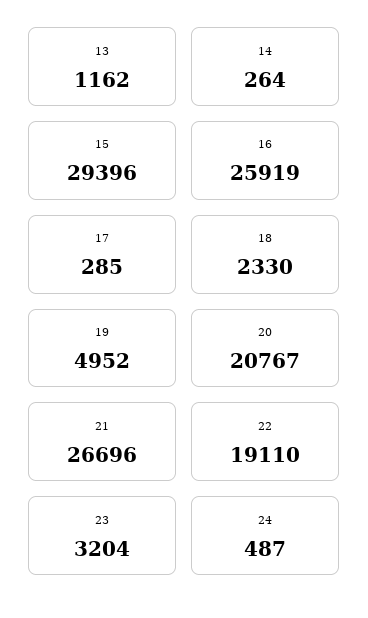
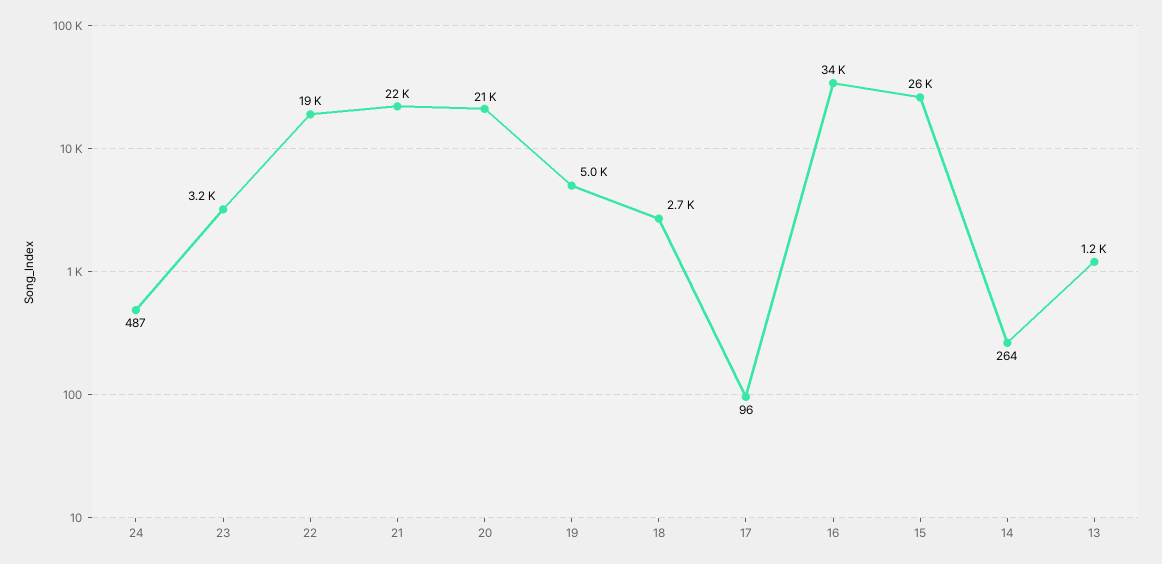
15: 29396 -> 26000
16: 25919 -> 34000
17: 285 -> 96
18: 2330 -> 2700
21: 26696 -> 22000

